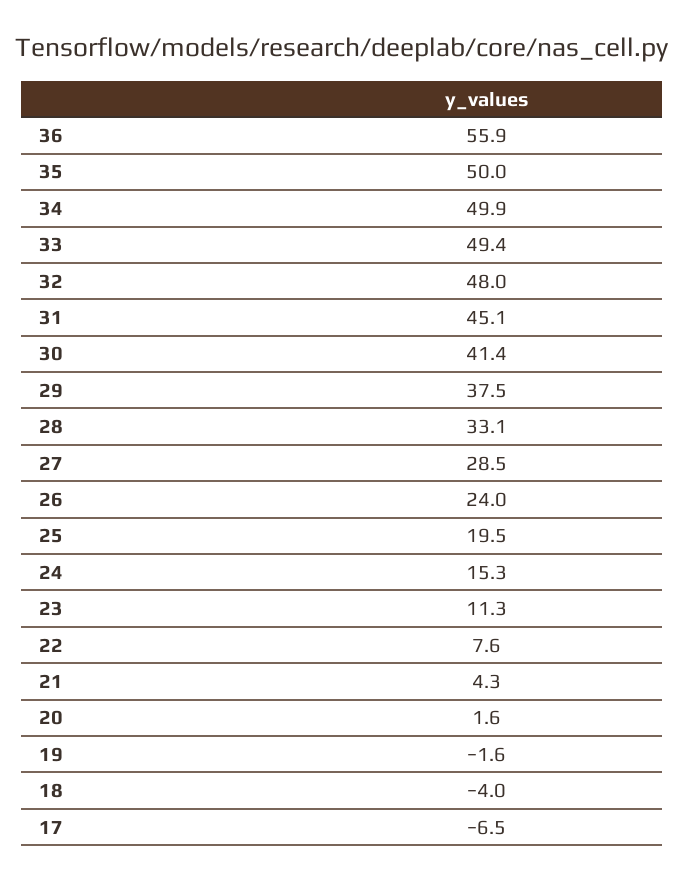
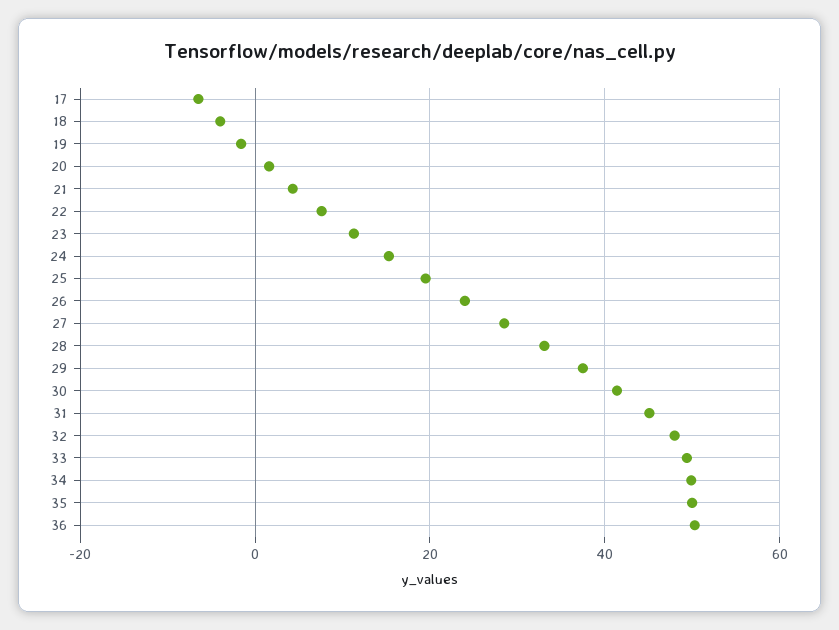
36: 55.9 -> 50

